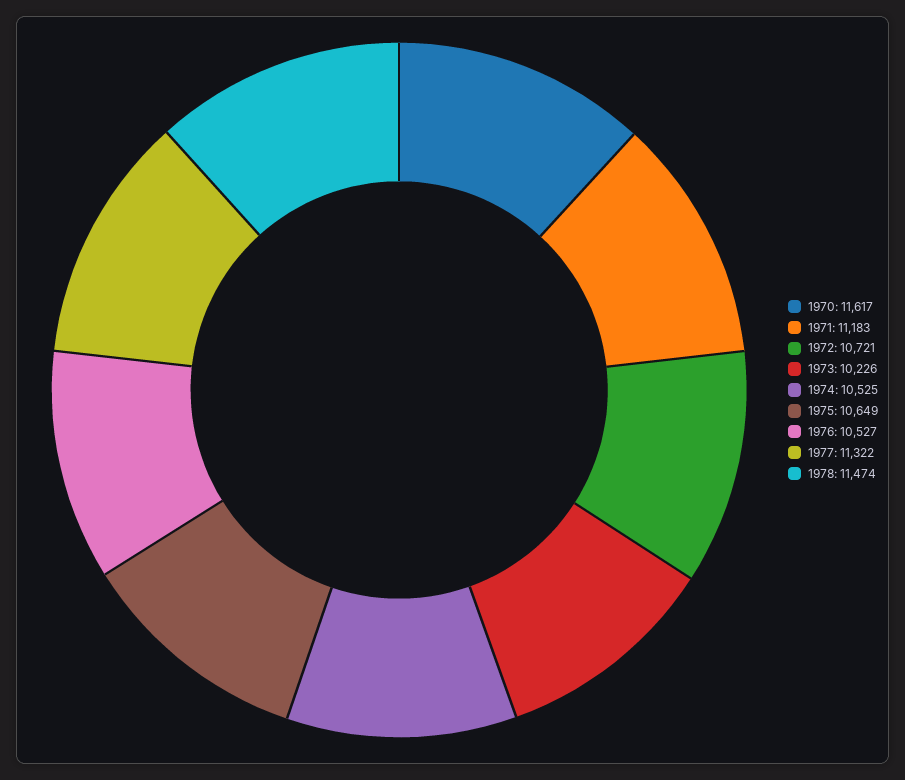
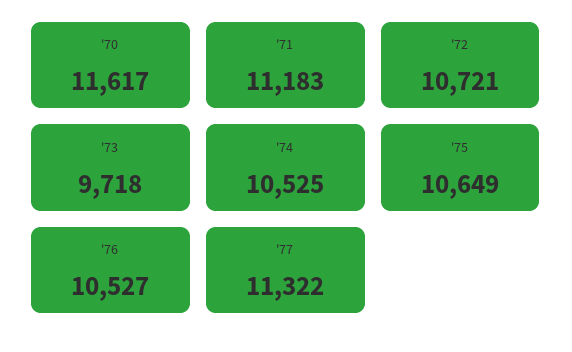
1973: 10226 -> 9718
1978: 11474 -> none

